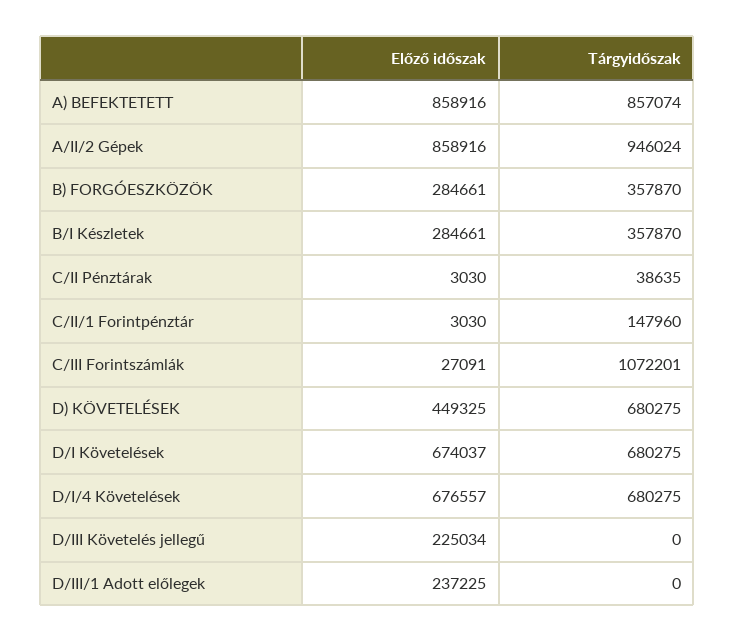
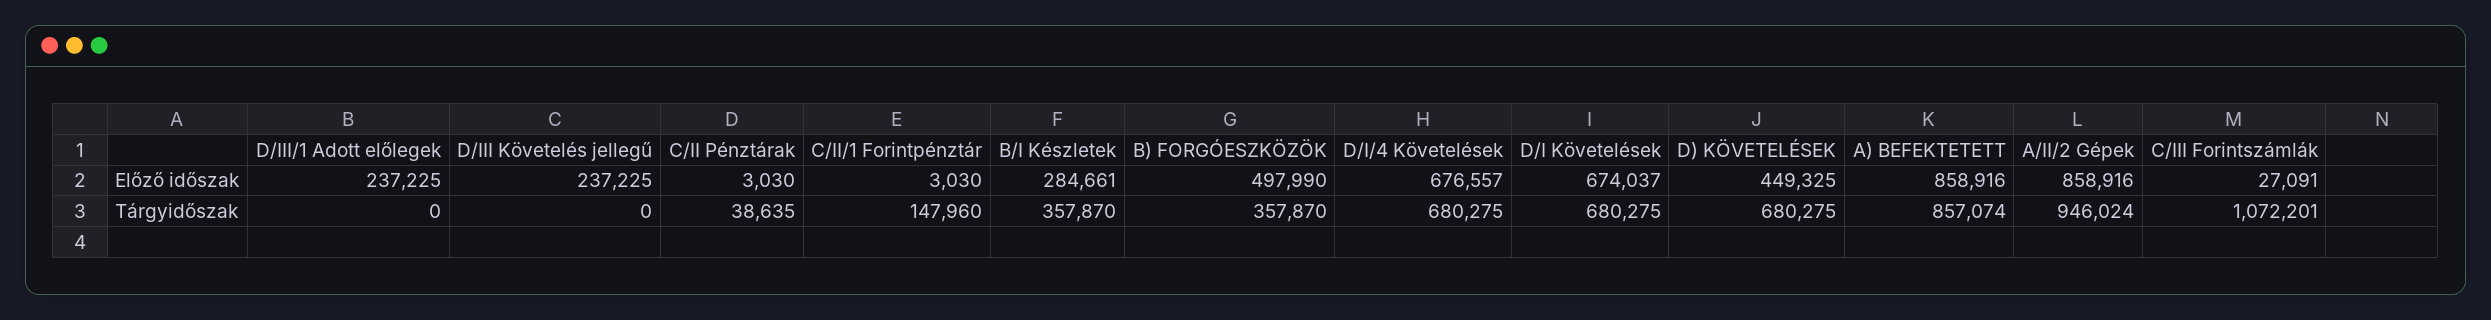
Előző időszak, B) FORGÓESZKÖZÖK: 284661 -> 497990
Előző időszak, D/III Követelés jellegű: 225034 -> 237225

